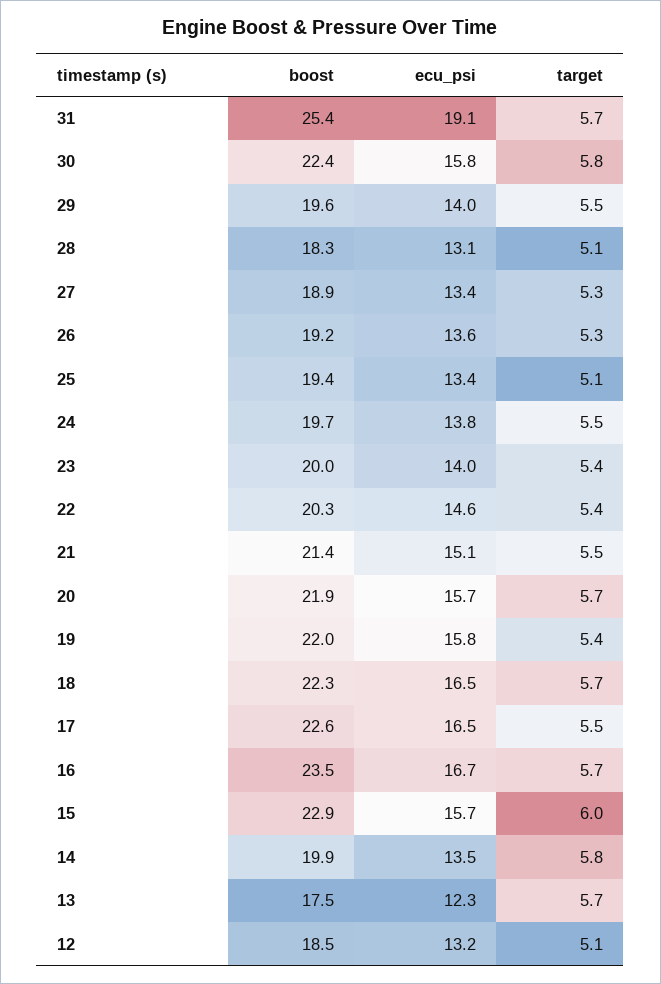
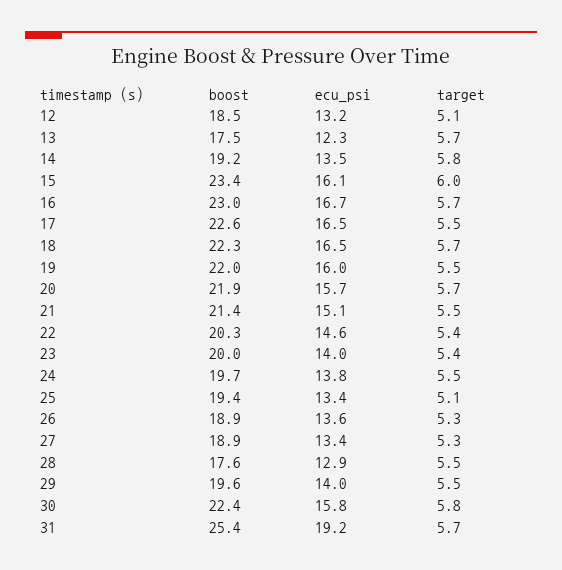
ecu_psi, 31: 19.1 -> 19.2
boost, 28: 18.3 -> 17.6
ecu_psi, 28: 13.1 -> 12.9
target, 28: 5.1 -> 5.5
boost, 26: 19.2 -> 18.9
ecu_psi, 19: 15.8 -> 16
target, 19: 5.4 -> 5.5
boost, 16: 23.5 -> 23
boost, 15: 22.9 -> 23.4
ecu_psi, 15: 15.7 -> 16.1
boost, 14: 19.9 -> 19.2

